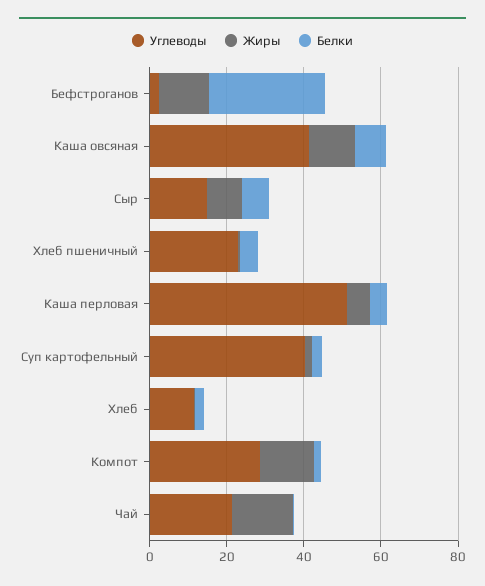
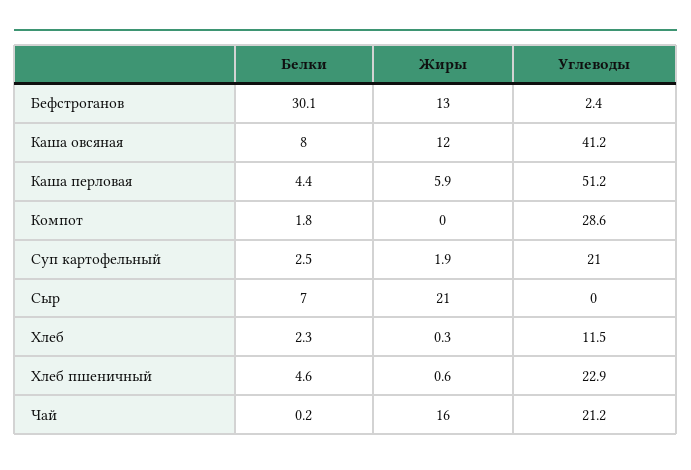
Углеводы, Сыр: 15 -> 0
Жиры, Сыр: 10 -> 21
Углеводы, Суп картофельный: 40 -> 21
Жиры, Компот: 15 -> 0

